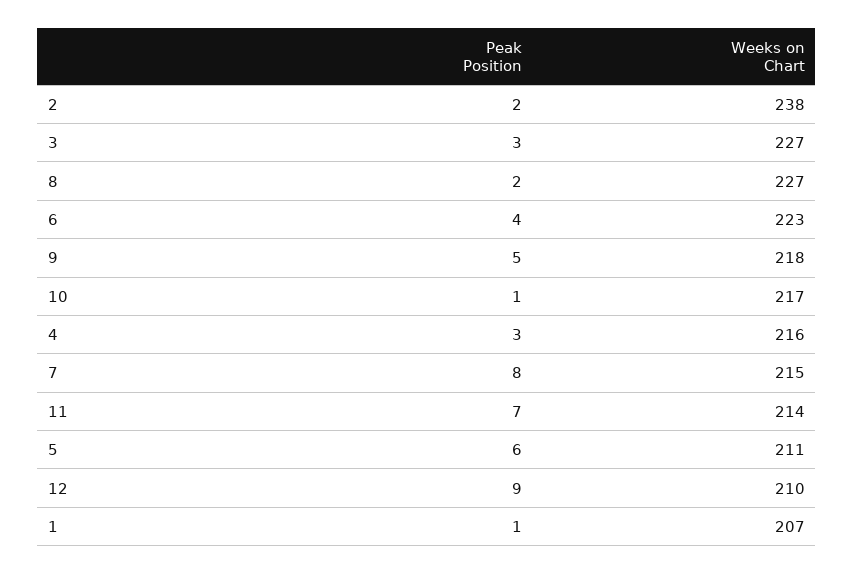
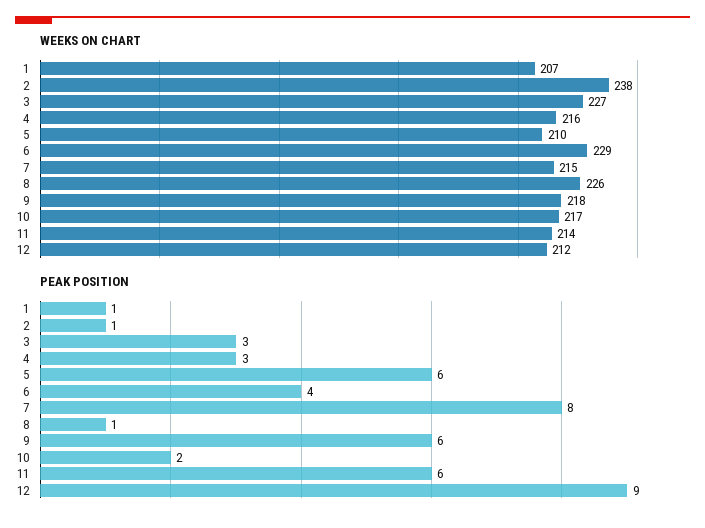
Peak Position, 2: 2 -> 1
Peak Position, 8: 2 -> 1
Weeks on Chart, 8: 227 -> 226
Weeks on Chart, 6: 223 -> 229
Peak Position, 9: 5 -> 6
Peak Position, 10: 1 -> 2
Peak Position, 11: 7 -> 6
Weeks on Chart, 5: 211 -> 210
Weeks on Chart, 12: 210 -> 212

